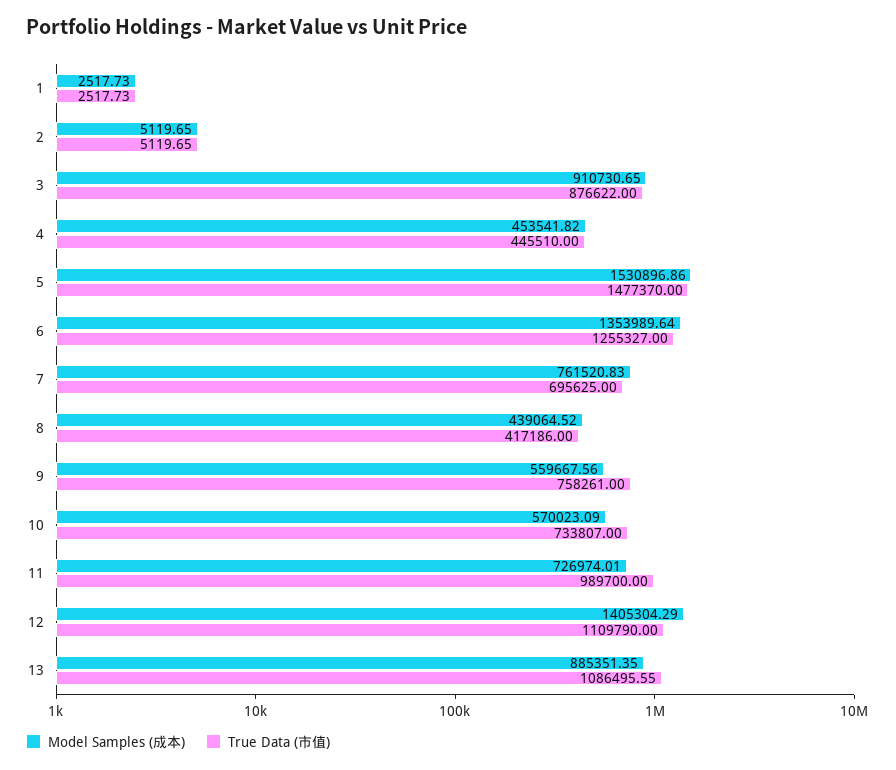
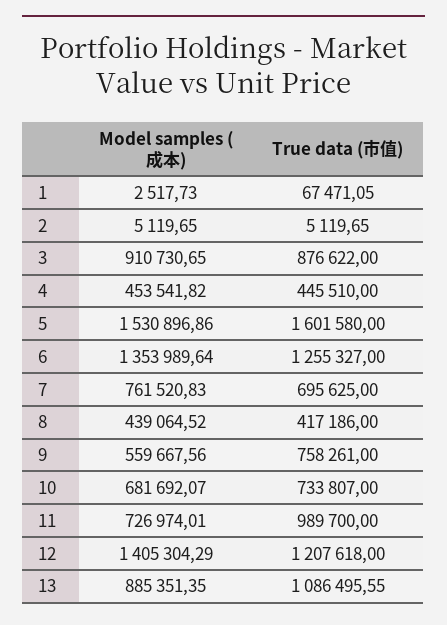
True Data (市值), 1: 2517.73 -> 67471.05
True Data (市值), 5: 1477370 -> 1601580
Model Samples (成本), 10: 570023.09 -> 681692.07
True Data (市值), 12: 1109790 -> 1207618

